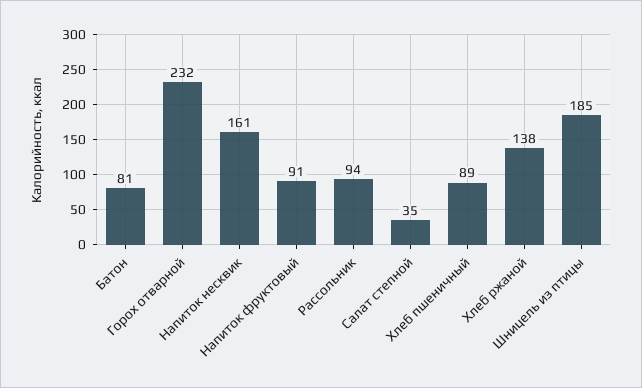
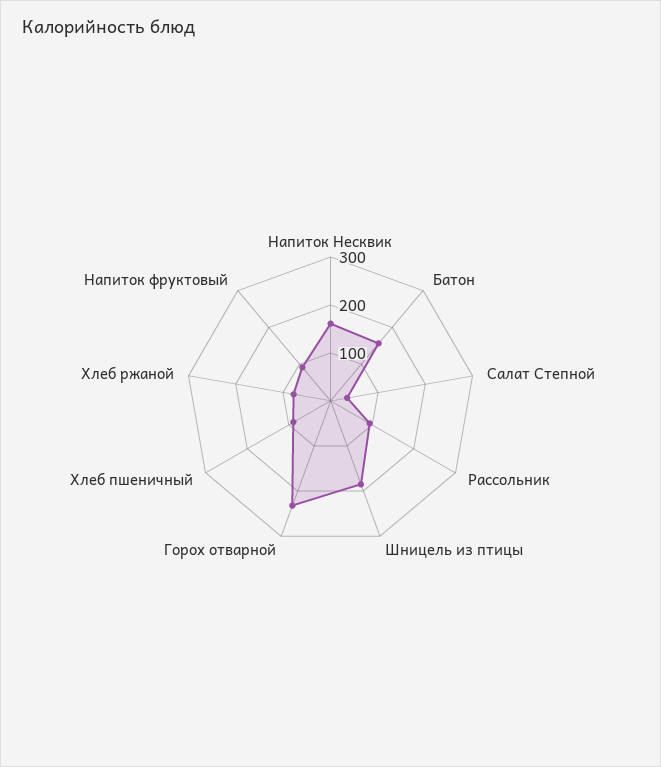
Батон: 81 -> 160
Хлеб ржаной: 138 -> 80

